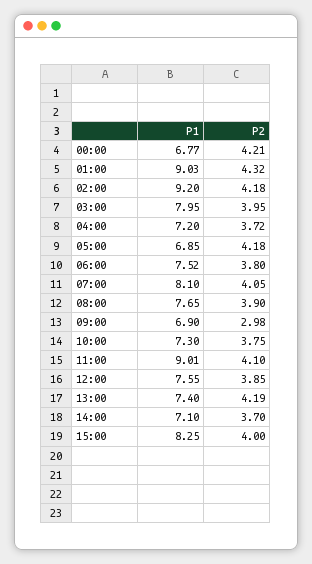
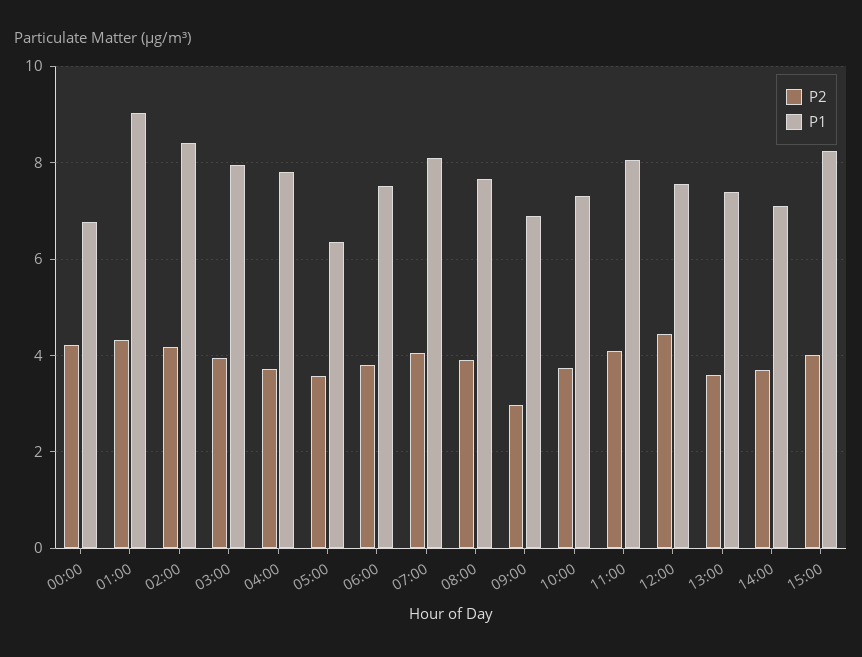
P1, 02:00: 9.2 -> 8.4
P1, 04:00: 7.2 -> 7.8
P1, 05:00: 6.85 -> 6.4
P2, 05:00: 4.18 -> 3.6
P1, 11:00: 9.01 -> 8
P2, 12:00: 3.85 -> 4.4
P2, 13:00: 4.19 -> 3.6

